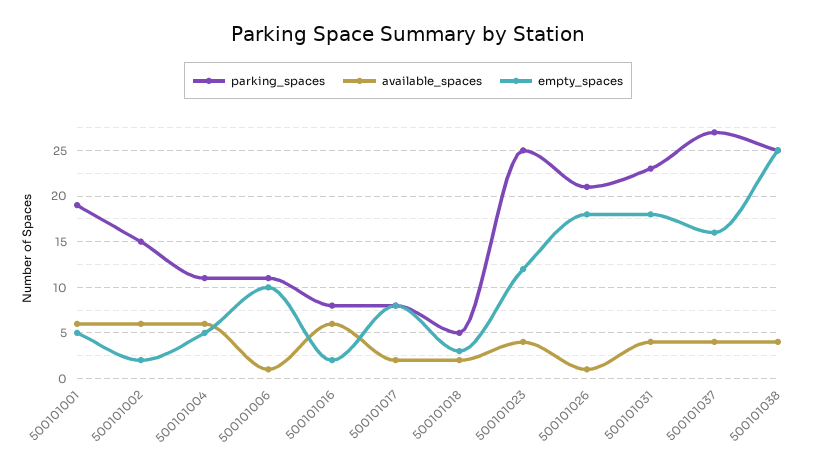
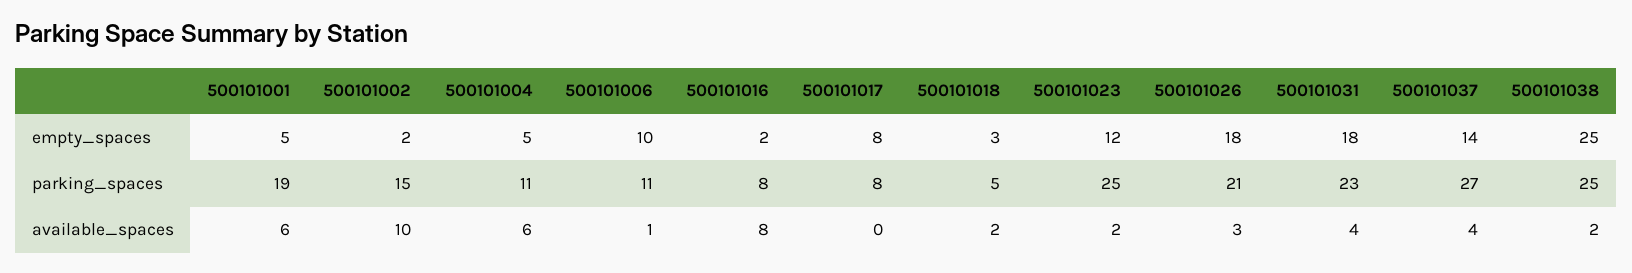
available_spaces, 500101002: 6 -> 10
available_spaces, 500101016: 6 -> 8
available_spaces, 500101017: 2 -> 0
available_spaces, 500101023: 4 -> 2
available_spaces, 500101026: 1 -> 3
empty_spaces, 500101037: 16 -> 14
available_spaces, 500101038: 4 -> 2

